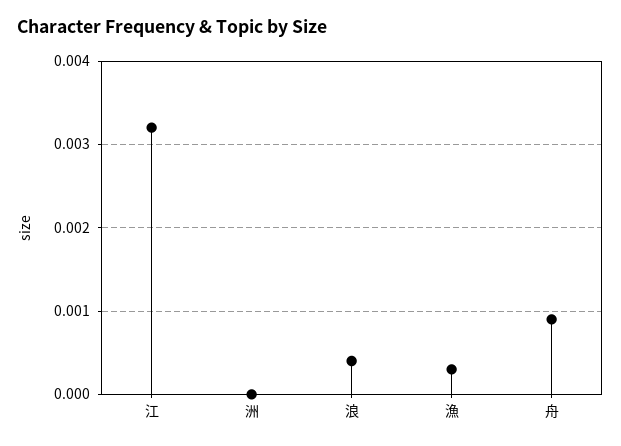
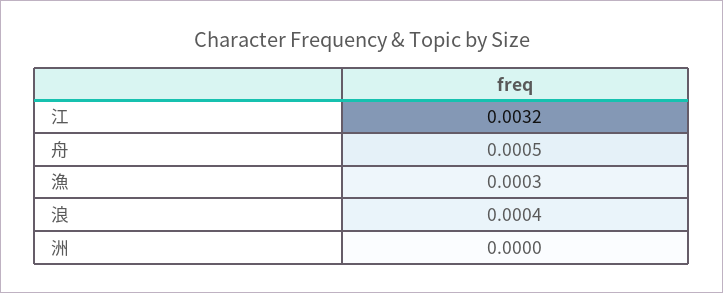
舟: 0.0009 -> 0.0005

